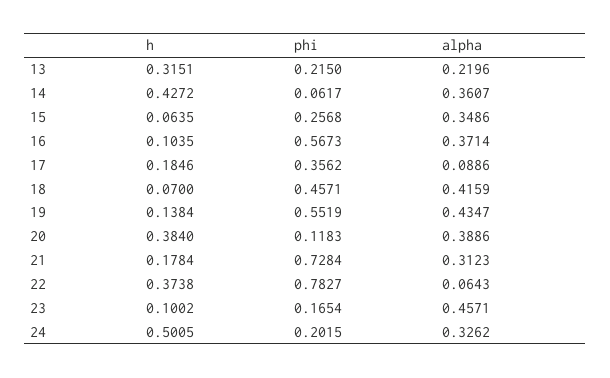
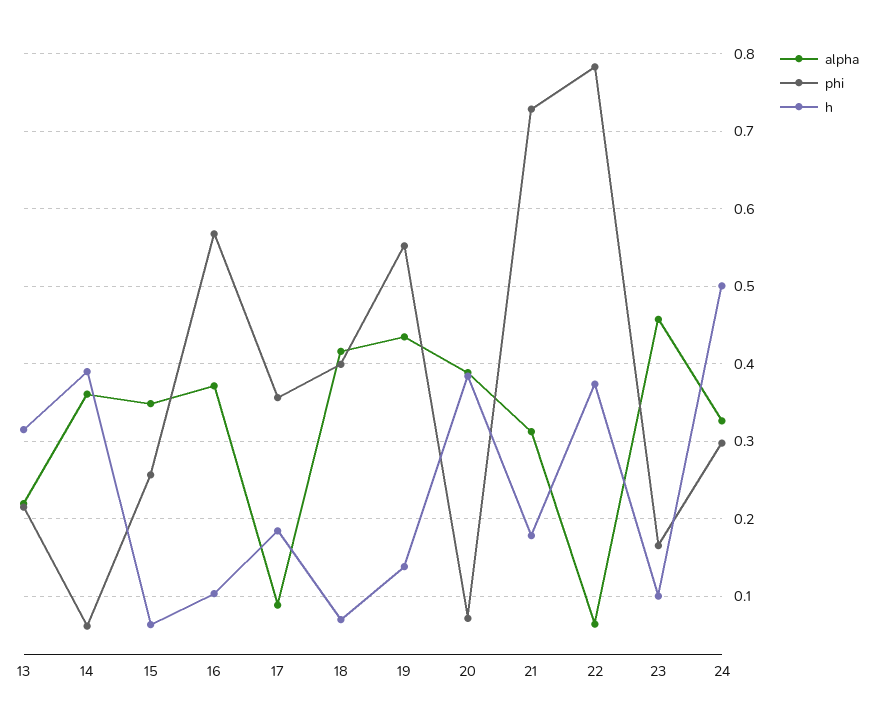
h, 14: 0.4272 -> 0.39
phi, 18: 0.4571 -> 0.4
phi, 20: 0.1183 -> 0.07
phi, 24: 0.2015 -> 0.3

